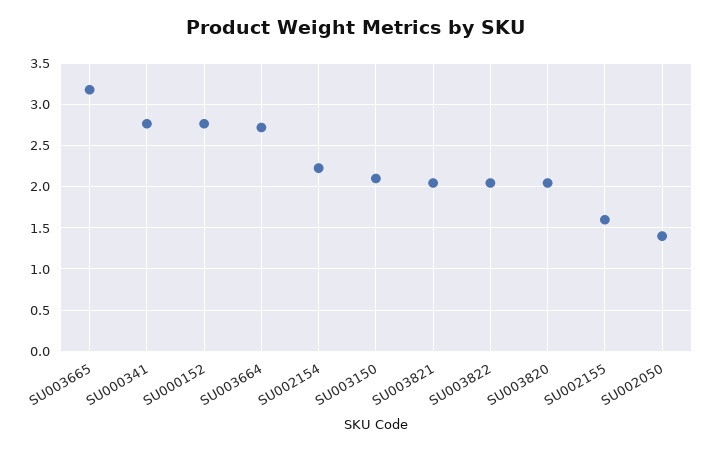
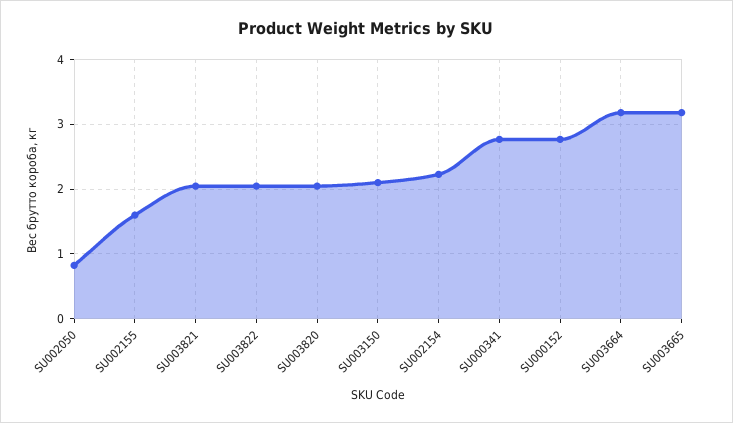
SU003664: 2.7 -> 3.2
SU002050: 1.4 -> 0.8

